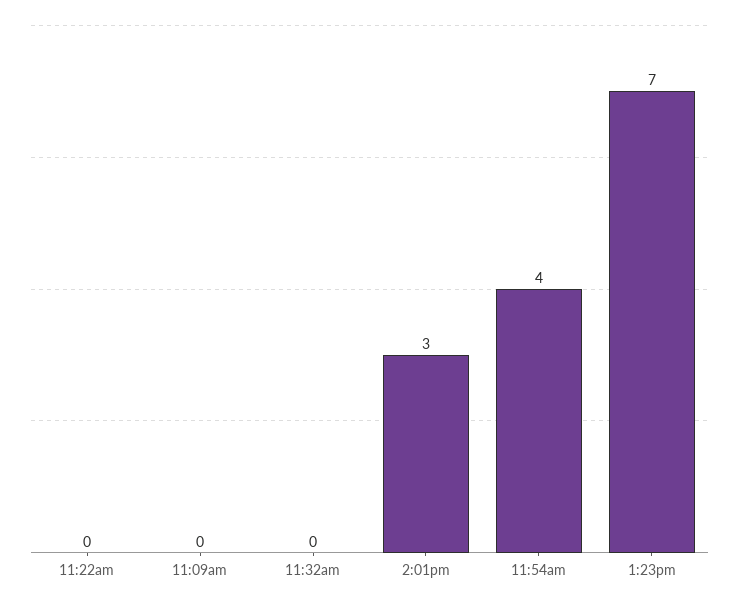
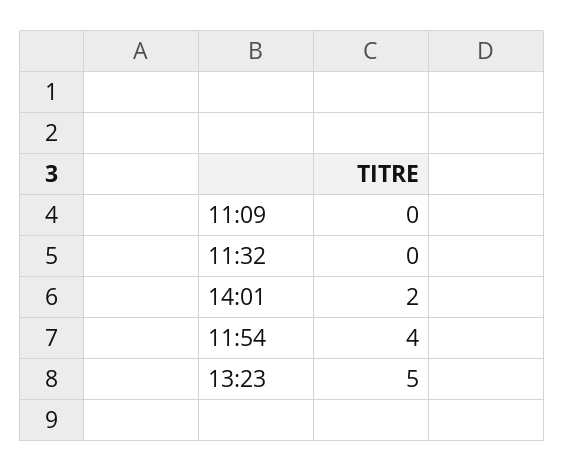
11:22am: 0 -> none
2:01pm: 3 -> 2
1:23pm: 7 -> 5

